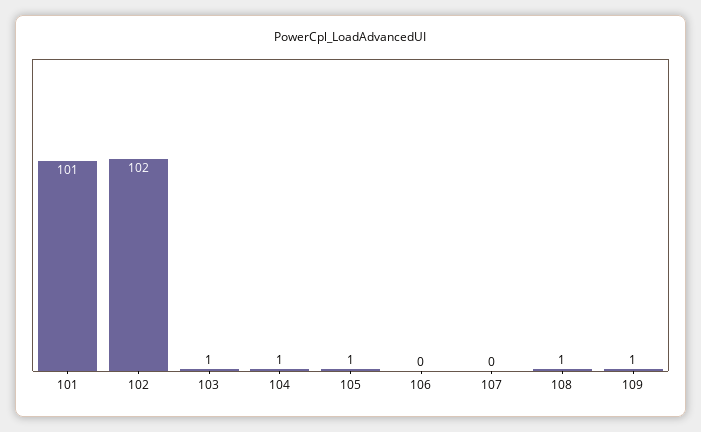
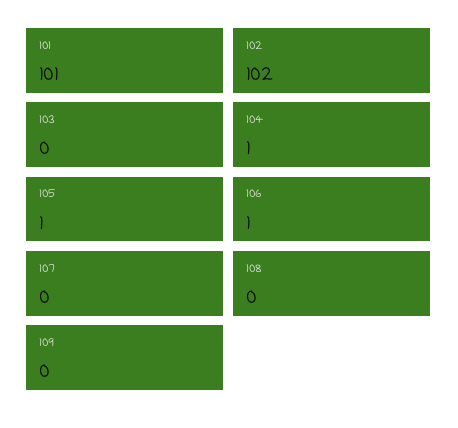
103: 1 -> 0
106: 0 -> 1
108: 1 -> 0
109: 1 -> 0

